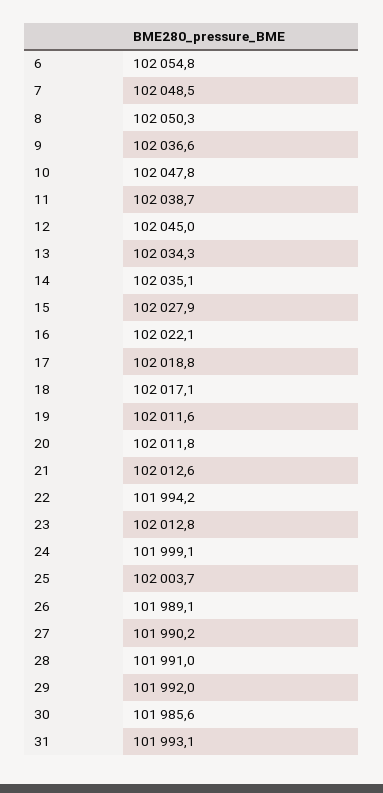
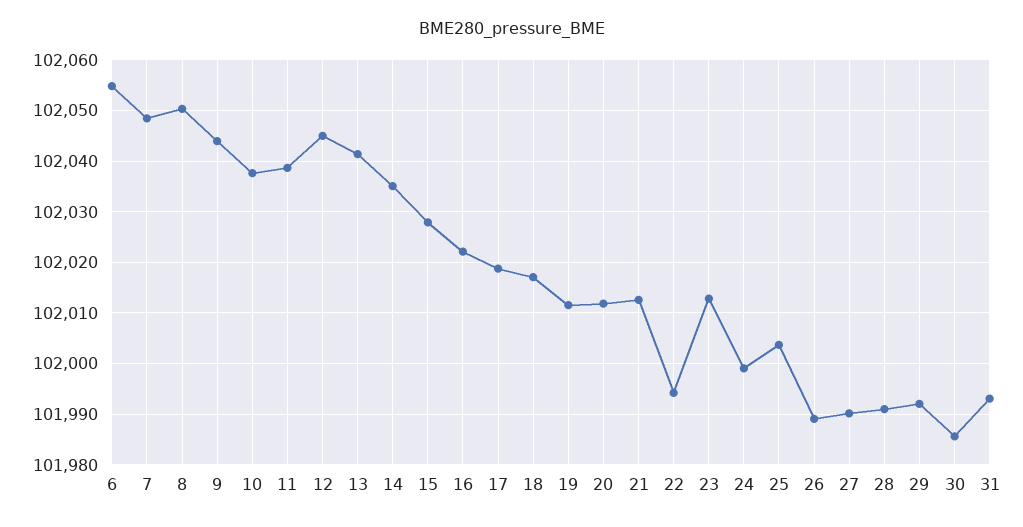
9: 102036.6 -> 102044
10: 102047.8 -> 102038
13: 102034.3 -> 102042

